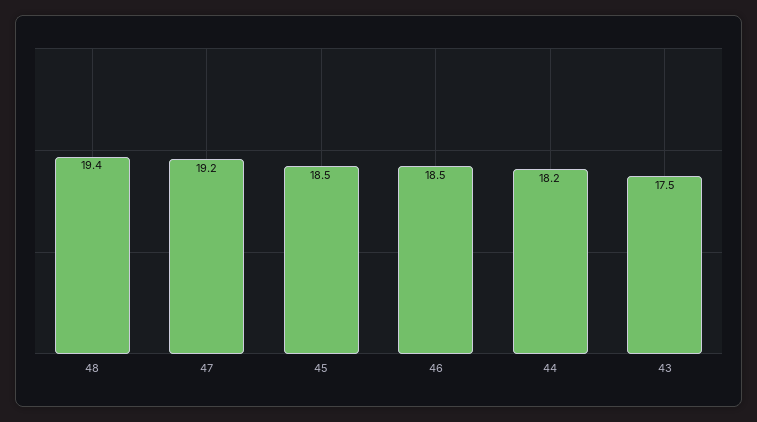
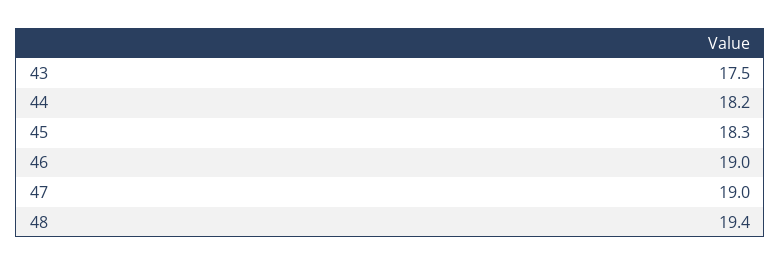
47: 19.2 -> 19
45: 18.5 -> 18.3
46: 18.5 -> 19

